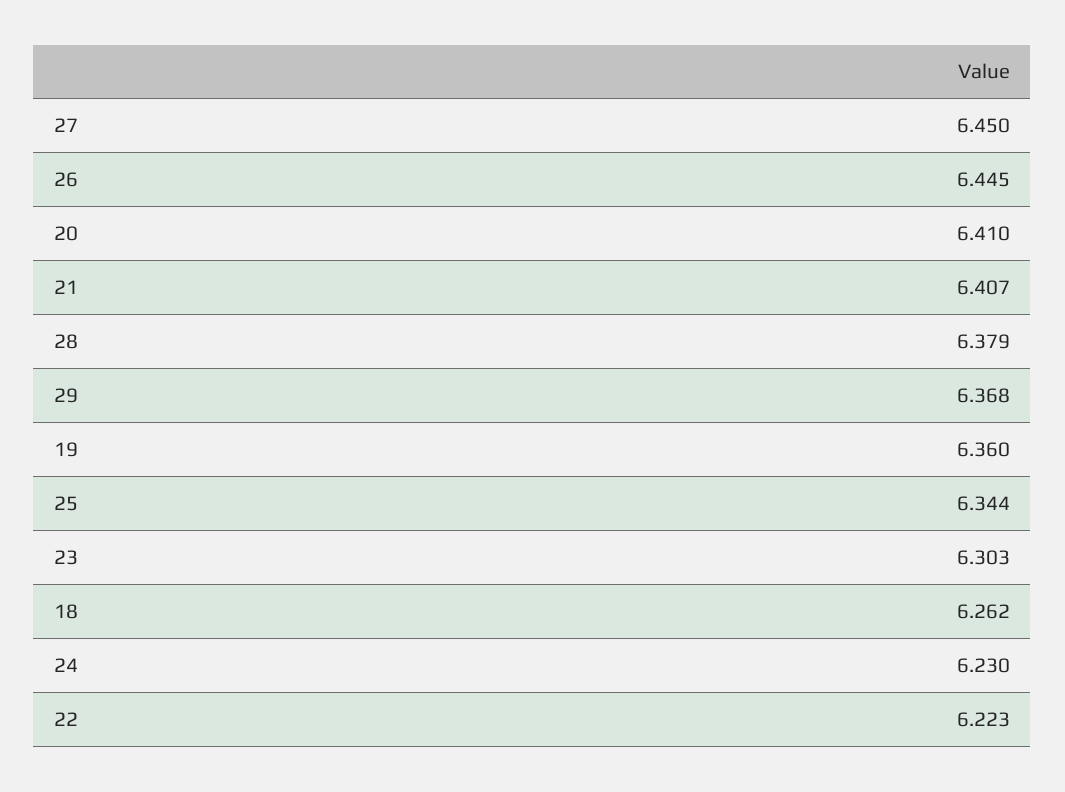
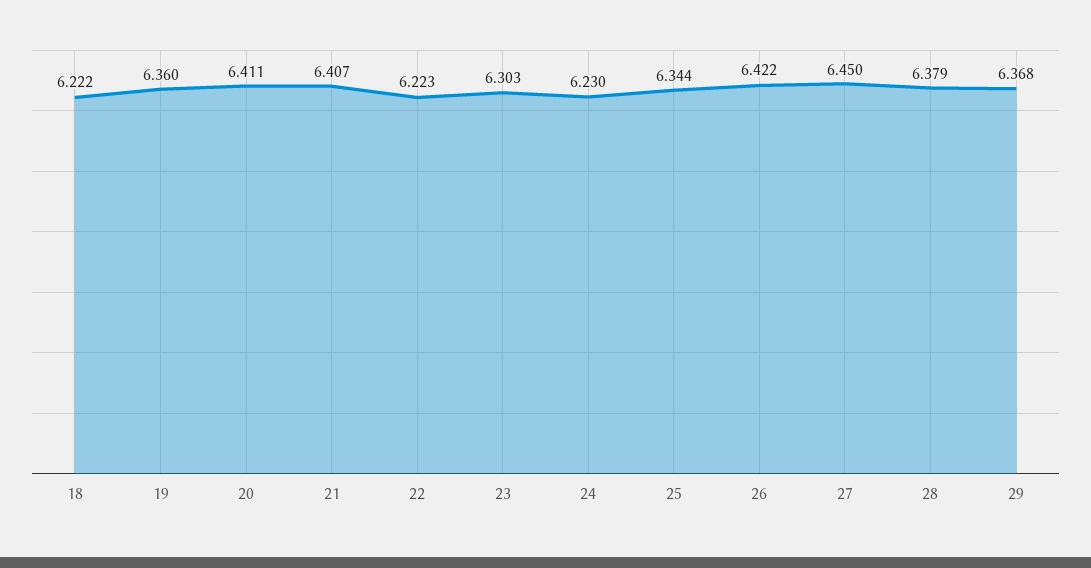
26: 6.445 -> 6.422
20: 6.41 -> 6.411
18: 6.262 -> 6.222

